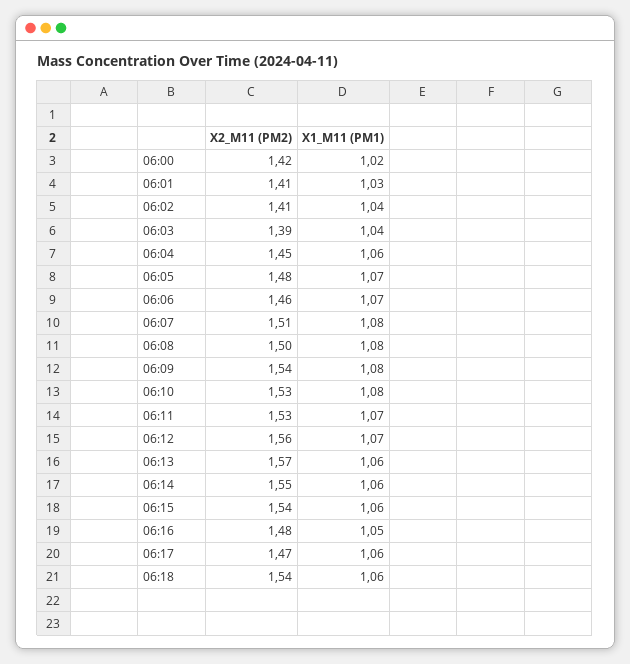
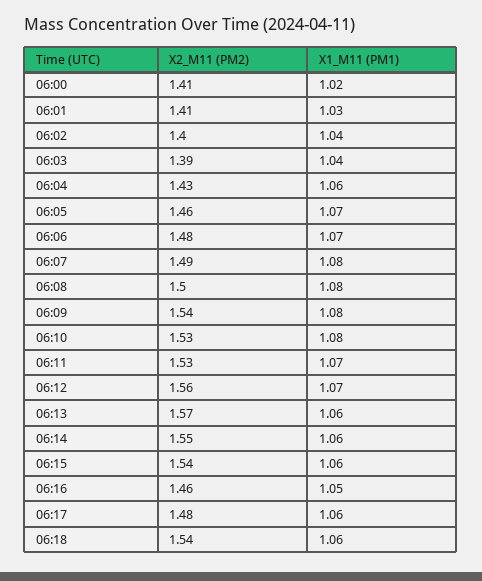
X2_M11 (PM2), 06:00: 1.42 -> 1.41
X2_M11 (PM2), 06:02: 1.41 -> 1.4
X2_M11 (PM2), 06:04: 1.45 -> 1.43
X2_M11 (PM2), 06:05: 1.48 -> 1.46
X2_M11 (PM2), 06:06: 1.46 -> 1.48
X2_M11 (PM2), 06:07: 1.51 -> 1.49
X2_M11 (PM2), 06:16: 1.48 -> 1.46
X2_M11 (PM2), 06:17: 1.47 -> 1.48

